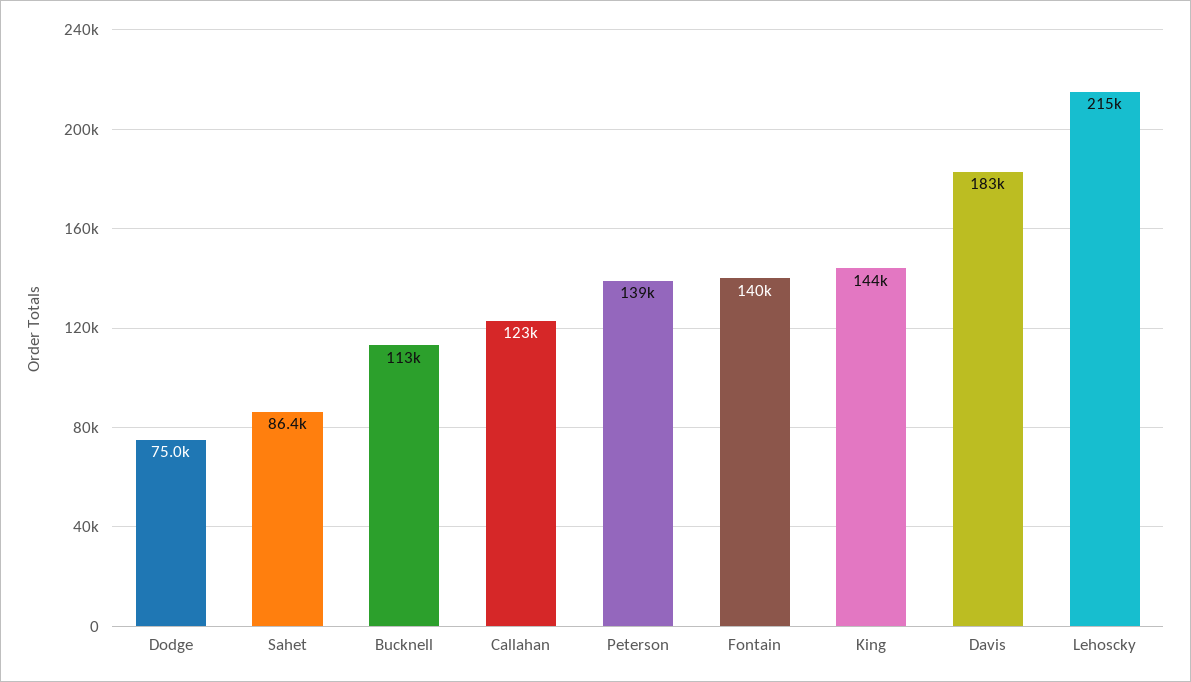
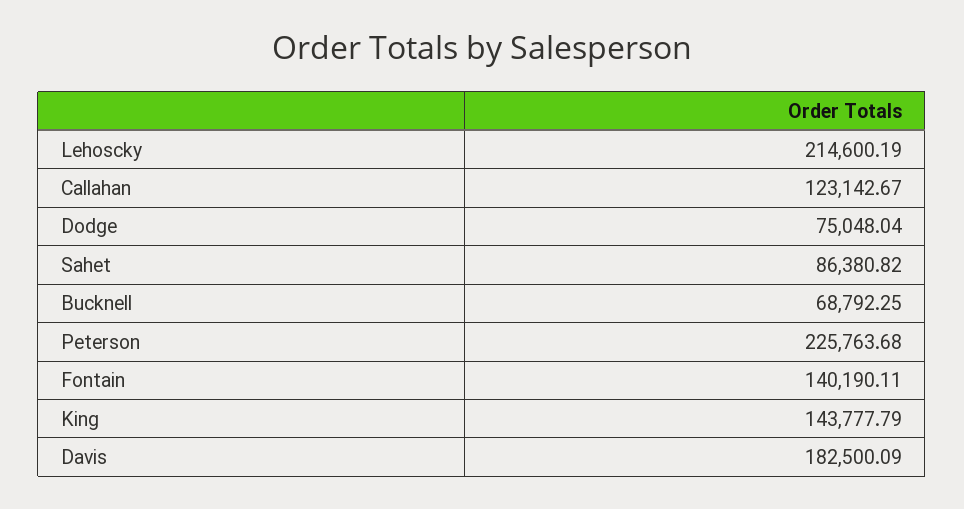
Bucknell: 113000 -> 68792.25
Peterson: 139000 -> 225763.68

